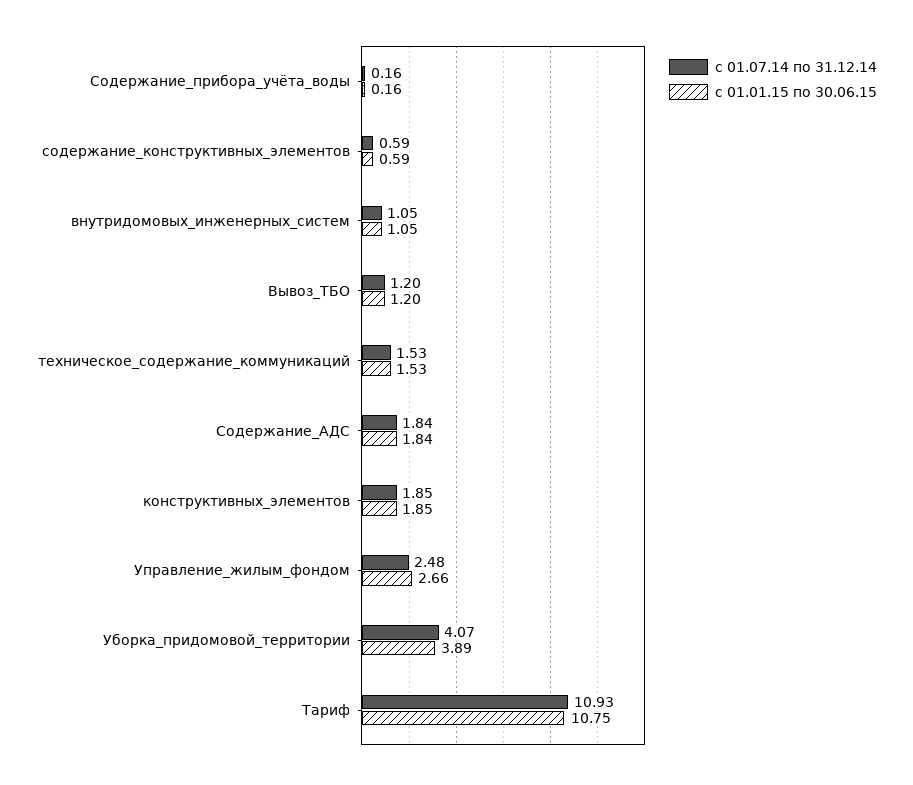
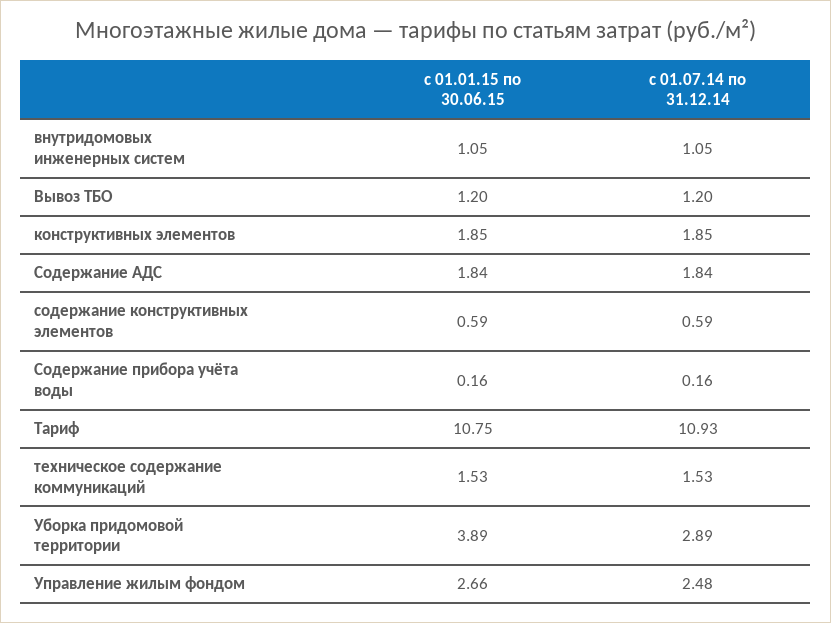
с 01.07.14 по 31.12.14, Уборка_придомовой_территории: 4.07 -> 2.89

